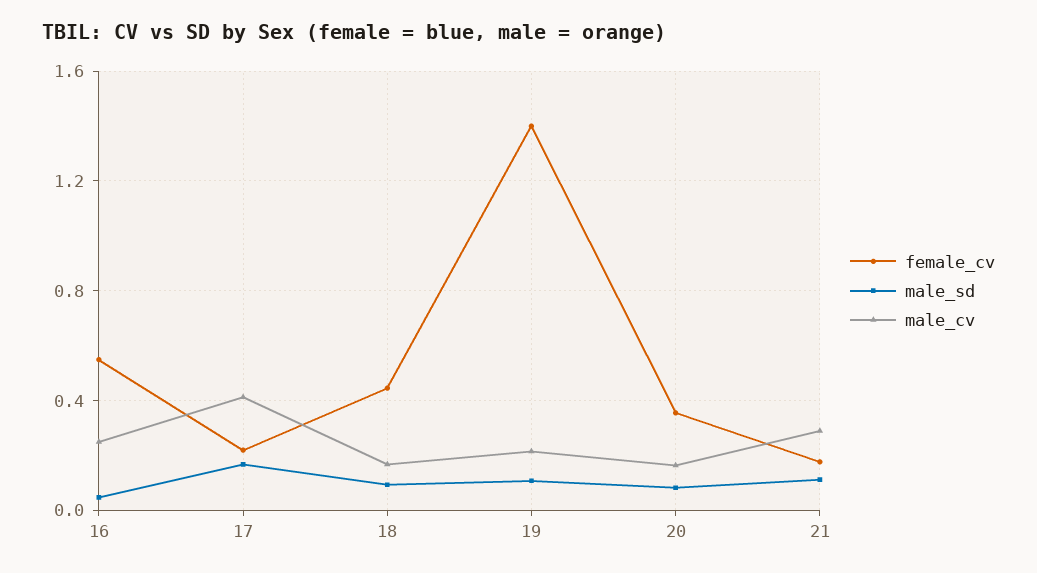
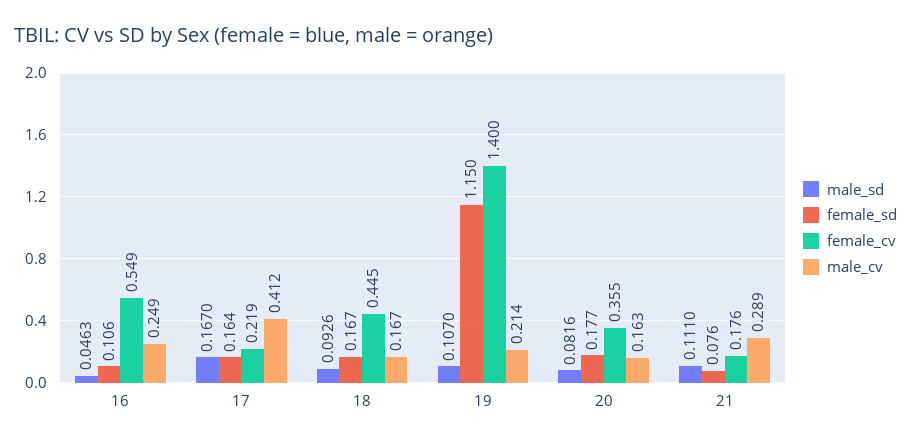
female_sd, 16: none -> 0.106
female_sd, 17: none -> 0.164
female_sd, 18: none -> 0.167
female_sd, 19: none -> 1.15
female_sd, 20: none -> 0.177
female_sd, 21: none -> 0.076

